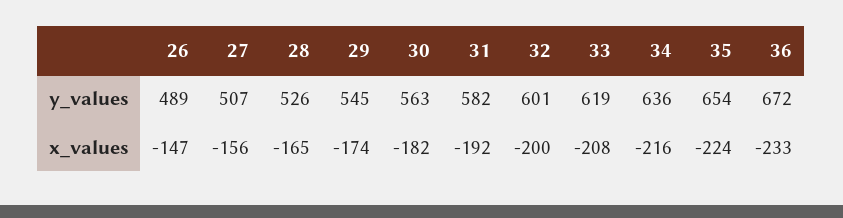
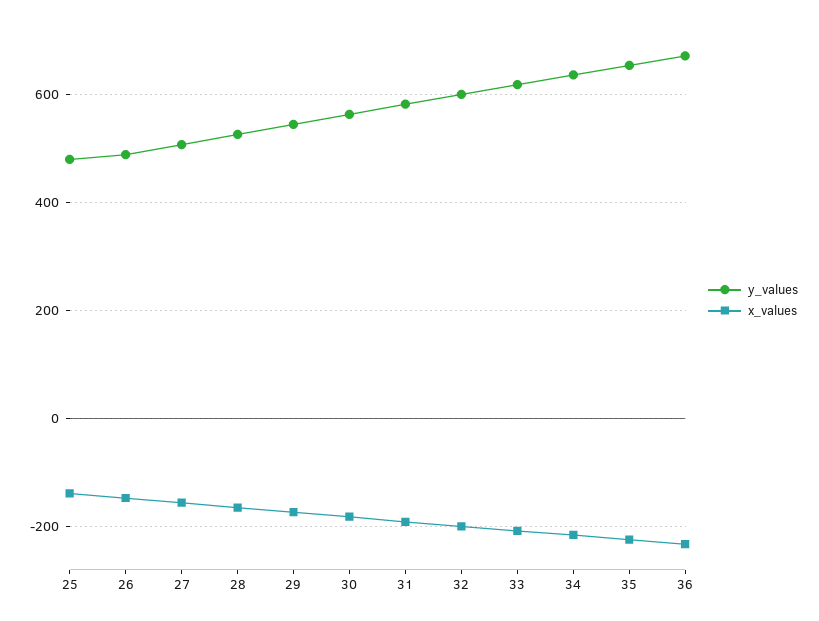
y_values, 25: none -> 480
x_values, 25: none -> -140

